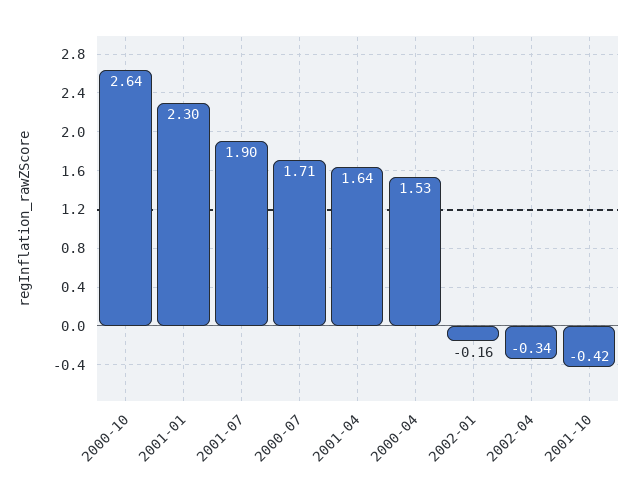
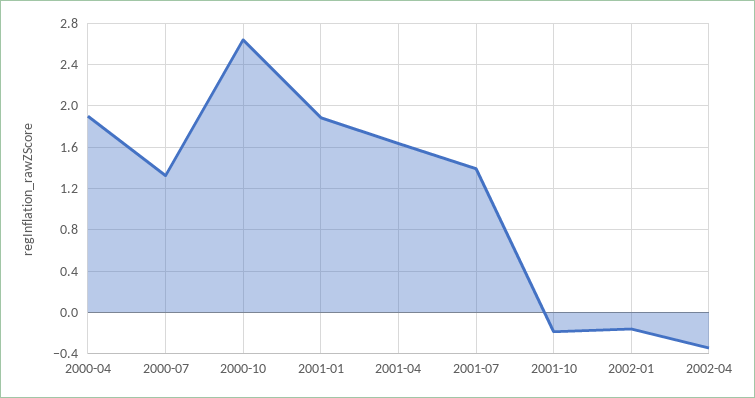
2001-01: 2.3 -> 1.9
2001-07: 1.9 -> 1.4
2000-07: 1.71 -> 1.3
2000-04: 1.53 -> 1.9
2001-10: -0.42 -> -0.2

